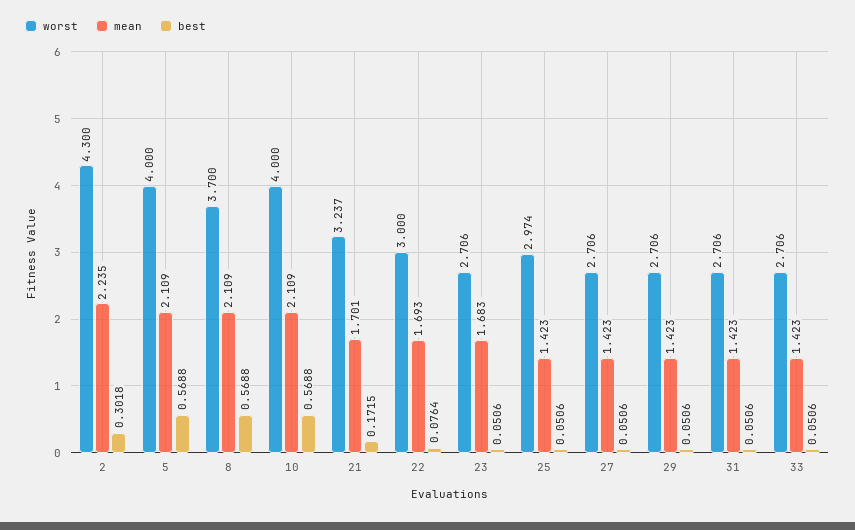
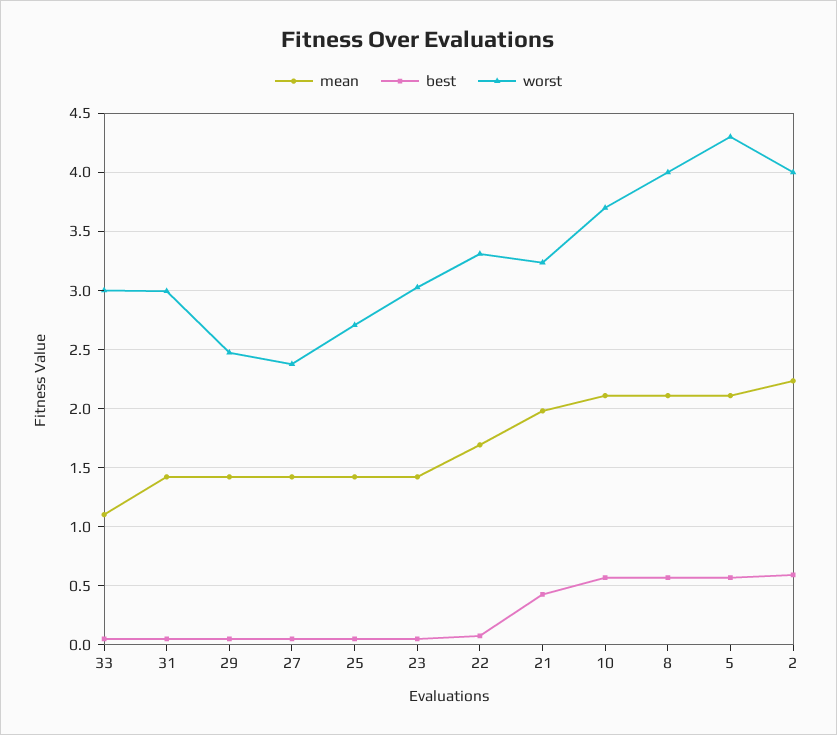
worst, 2: 4.3 -> 4
best, 2: 0.3018 -> 0.6
worst, 5: 4 -> 4.3
worst, 8: 3.7 -> 4
worst, 10: 4 -> 3.7
mean, 21: 1.701 -> 2
best, 21: 0.1715 -> 0.4
worst, 22: 3 -> 3.3
worst, 23: 2.706 -> 3
mean, 23: 1.683 -> 1.4
worst, 25: 2.974 -> 2.7
worst, 27: 2.706 -> 2.4
worst, 29: 2.706 -> 2.5
worst, 31: 2.706 -> 3
worst, 33: 2.706 -> 3
mean, 33: 1.423 -> 1.1

